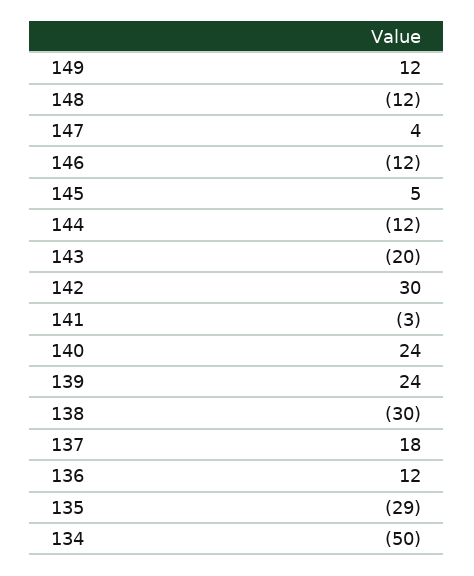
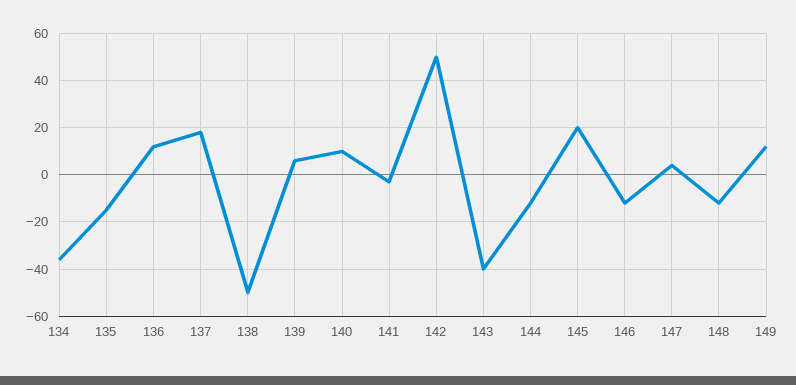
145: 5 -> 20
143: -20 -> -40
142: 30 -> 50
140: 24 -> 10
139: 24 -> 5
138: -30 -> -50
135: -29 -> -15
134: -50 -> -35

